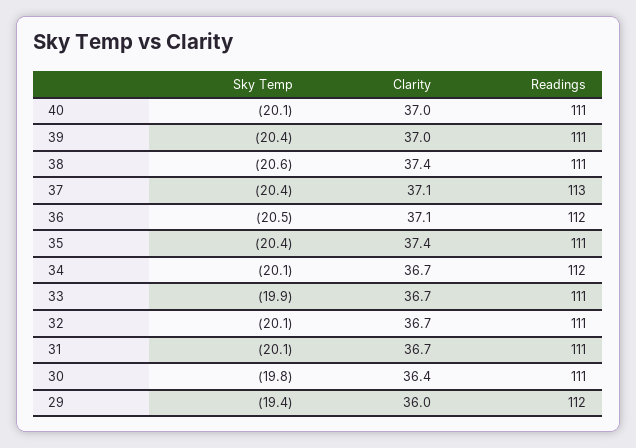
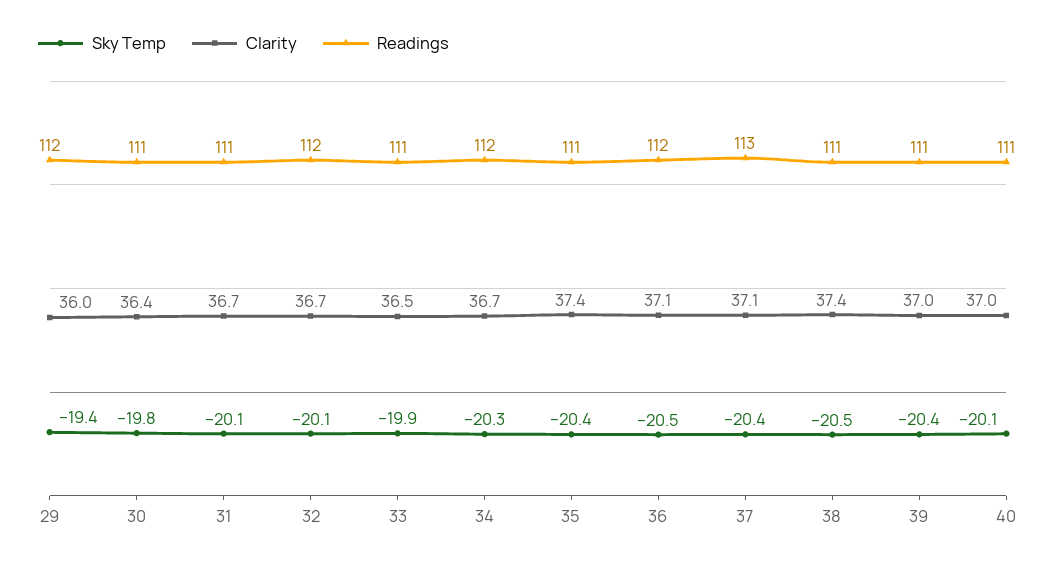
Sky Temp, 38: -20.6 -> -20.5
Sky Temp, 34: -20.1 -> -20.3
Clarity, 33: 36.7 -> 36.5
Readings, 32: 111 -> 112

